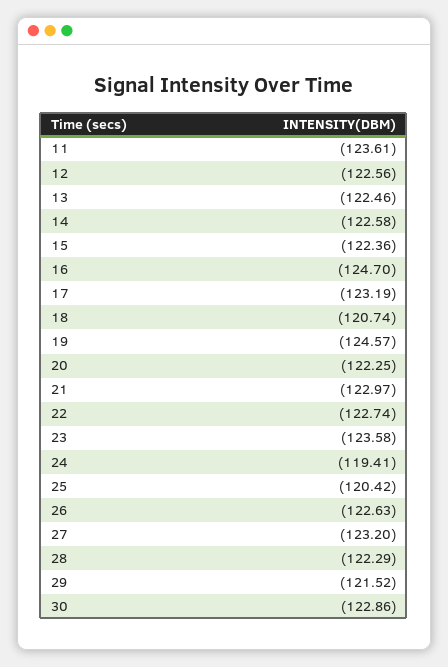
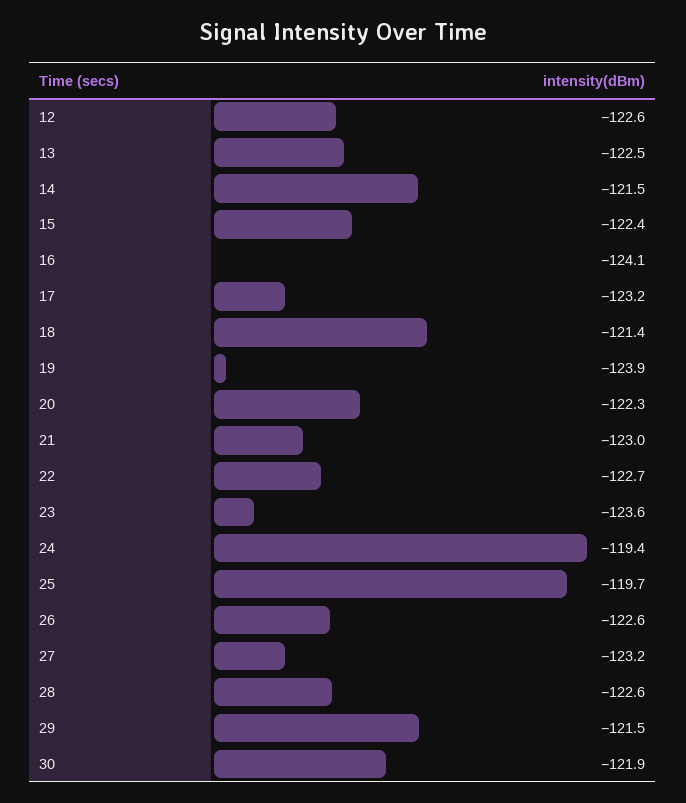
11: -123.61 -> none
14: -122.58 -> -121.5
16: -124.7 -> -124.1
18: -120.74 -> -121.4
19: -124.57 -> -123.9
25: -120.42 -> -119.7
28: -122.29 -> -122.6
30: -122.86 -> -121.9

